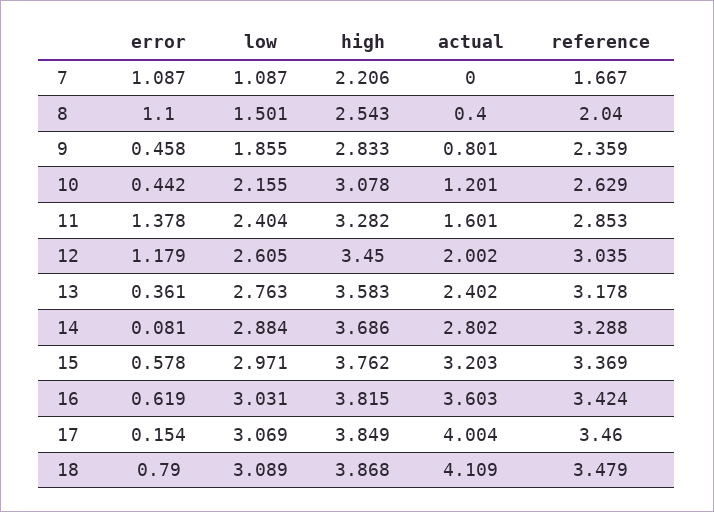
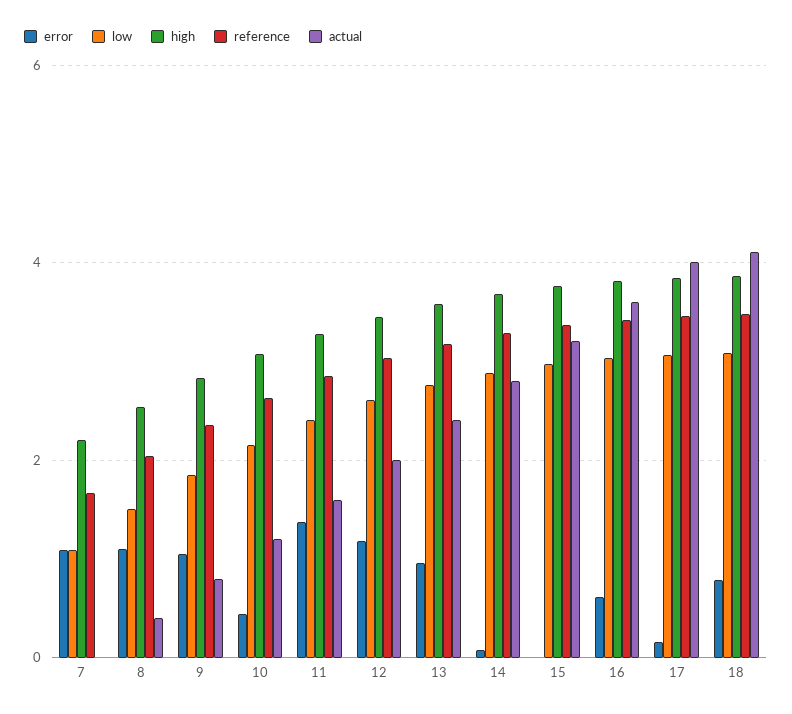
error, 9: 0.458 -> 1
error, 13: 0.361 -> 1
error, 15: 0.578 -> 0

